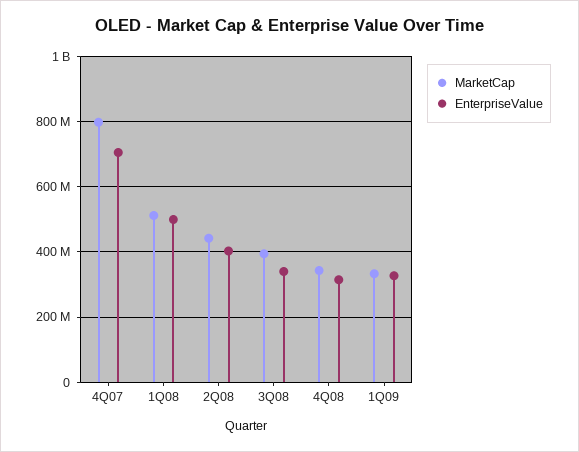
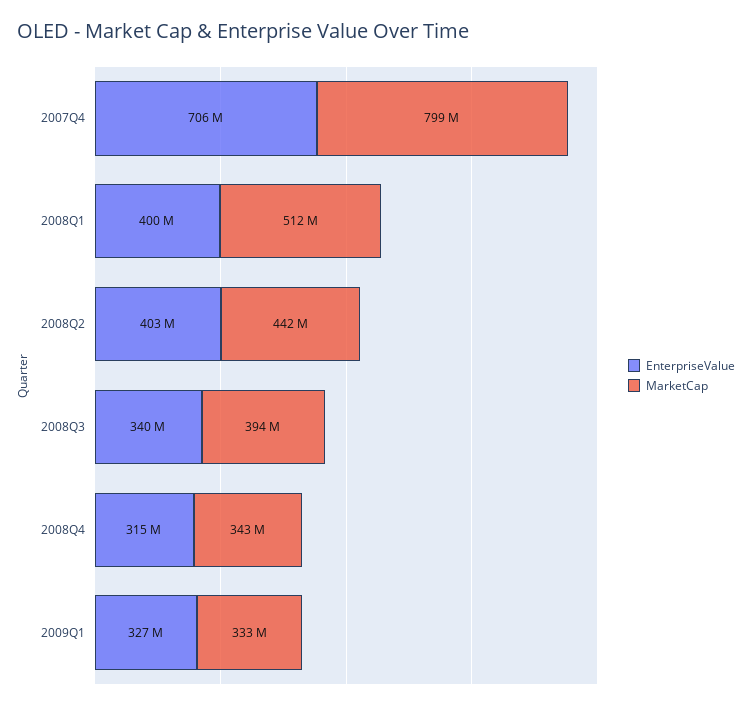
EnterpriseValue, 1Q08: 500000000 -> 400000000

